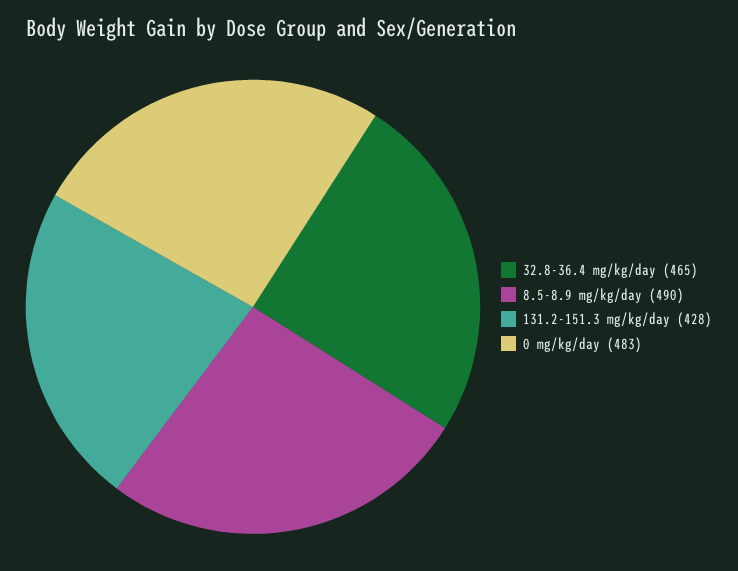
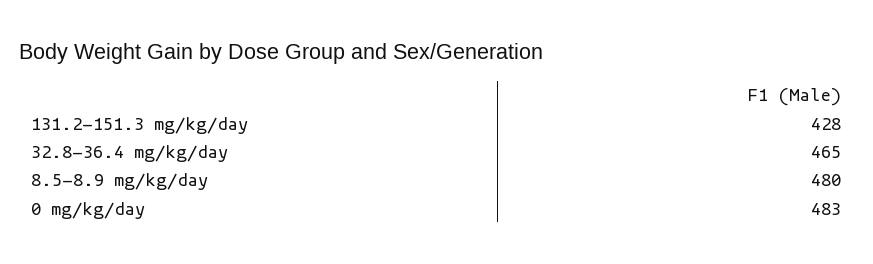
8.5-8.9 mg/kg/day: 490 -> 480

